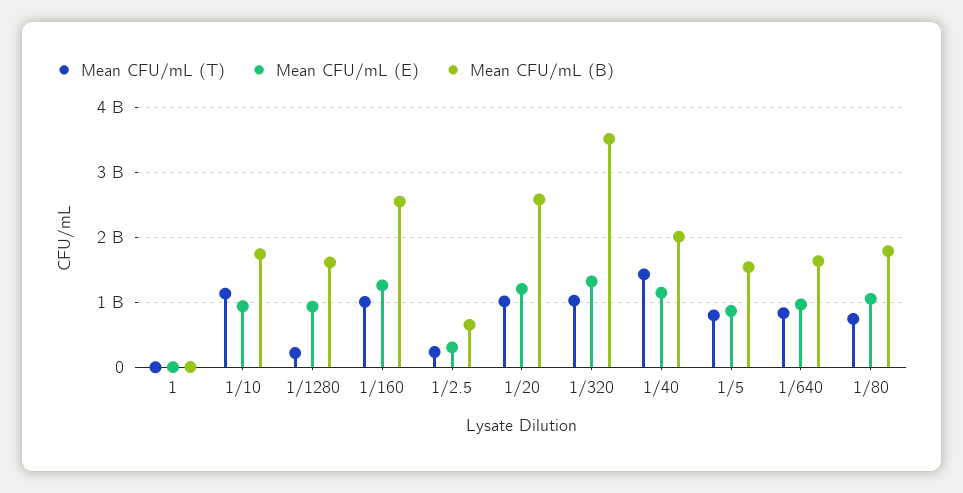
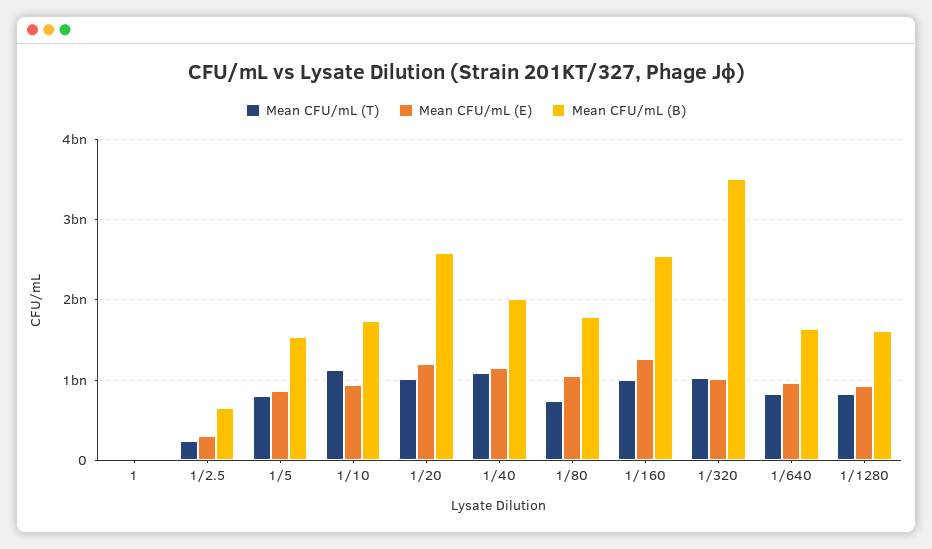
Mean CFU/mL (T), 1/1280: 200000000 -> 800000000
Mean CFU/mL (E), 1/320: 1300000000 -> 1000000000
Mean CFU/mL (T), 1/40: 1400000000 -> 1100000000

